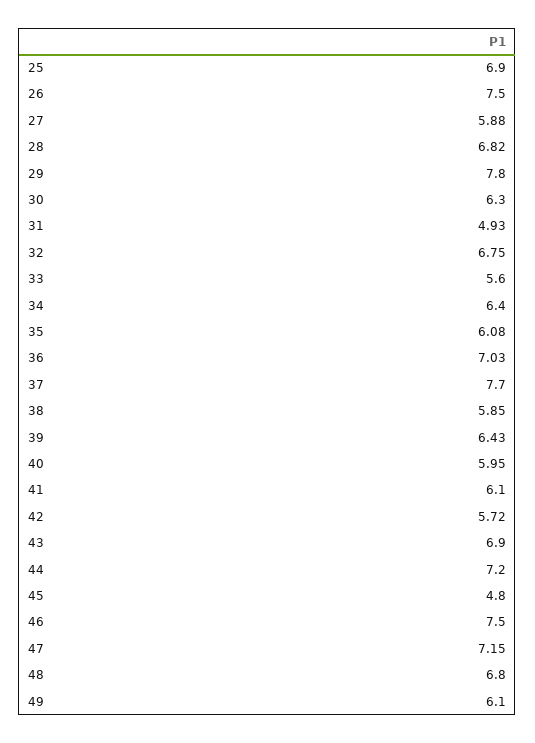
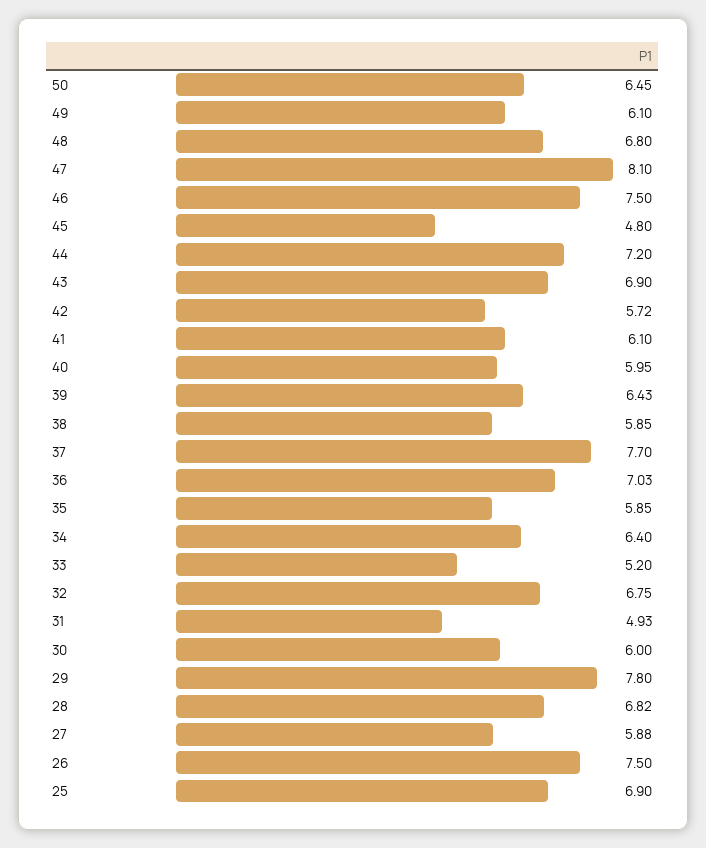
30: 6.3 -> 6
33: 5.6 -> 5.2
35: 6.08 -> 5.85
47: 7.15 -> 8.1
50: none -> 6.45

